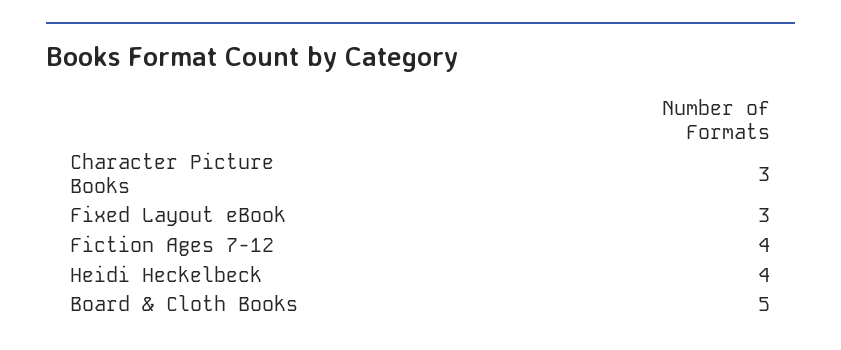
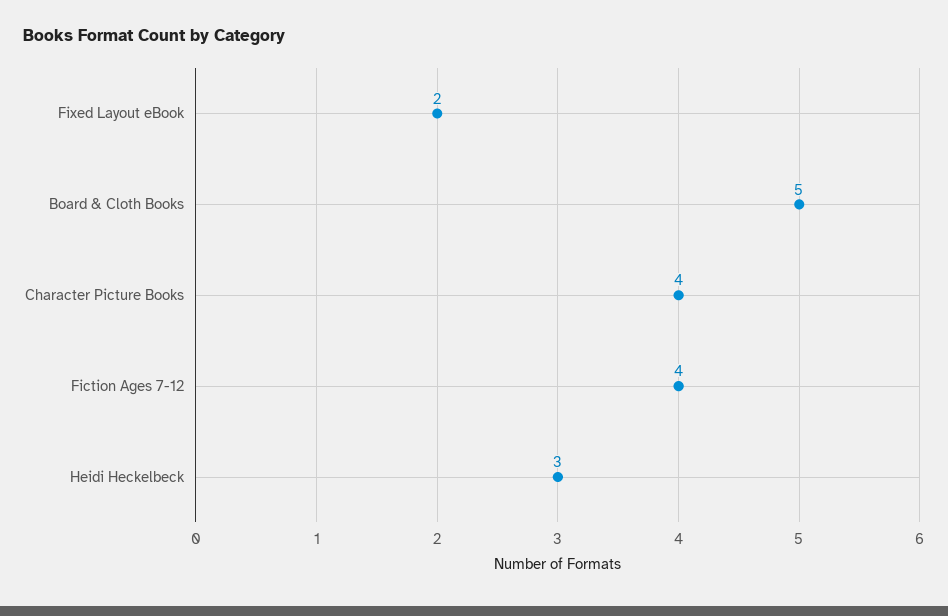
Character Picture Books: 3 -> 4
Fixed Layout eBook: 3 -> 2
Heidi Heckelbeck: 4 -> 3

